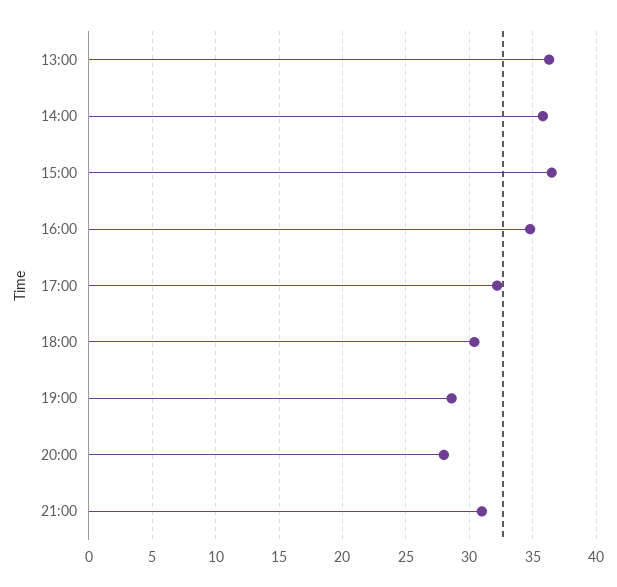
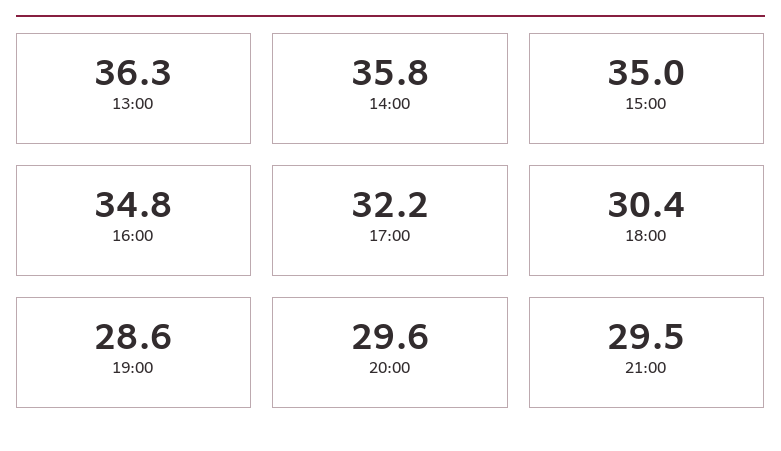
15:00: 36.5 -> 35
20:00: 28 -> 29.6
21:00: 31 -> 29.5

